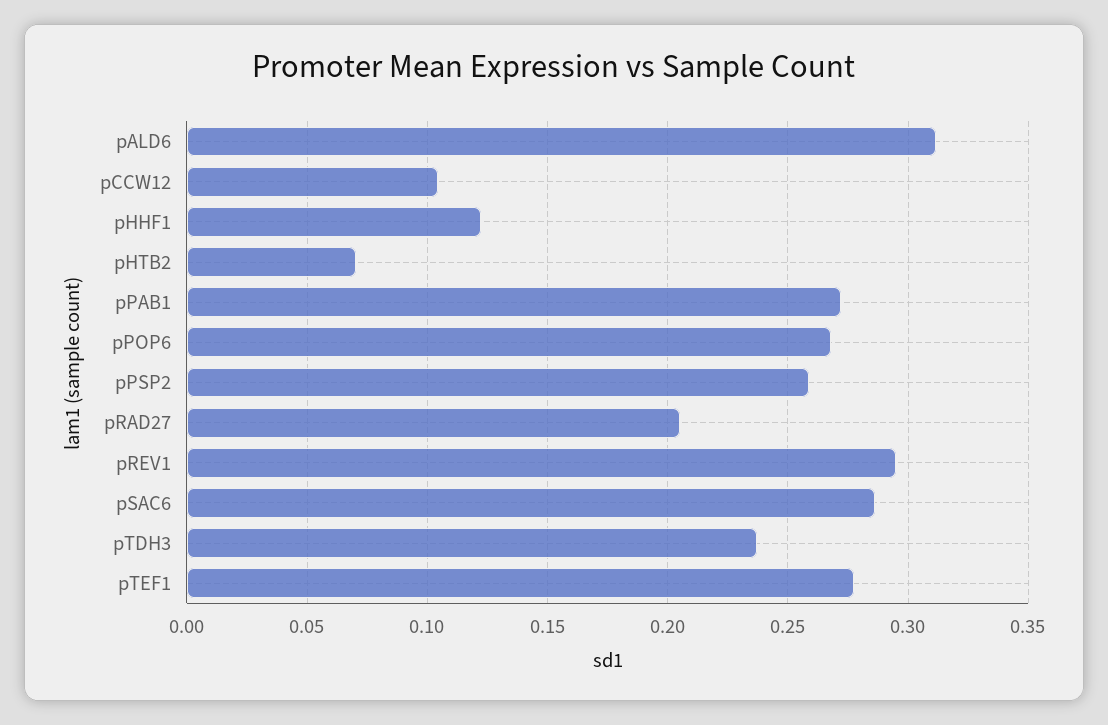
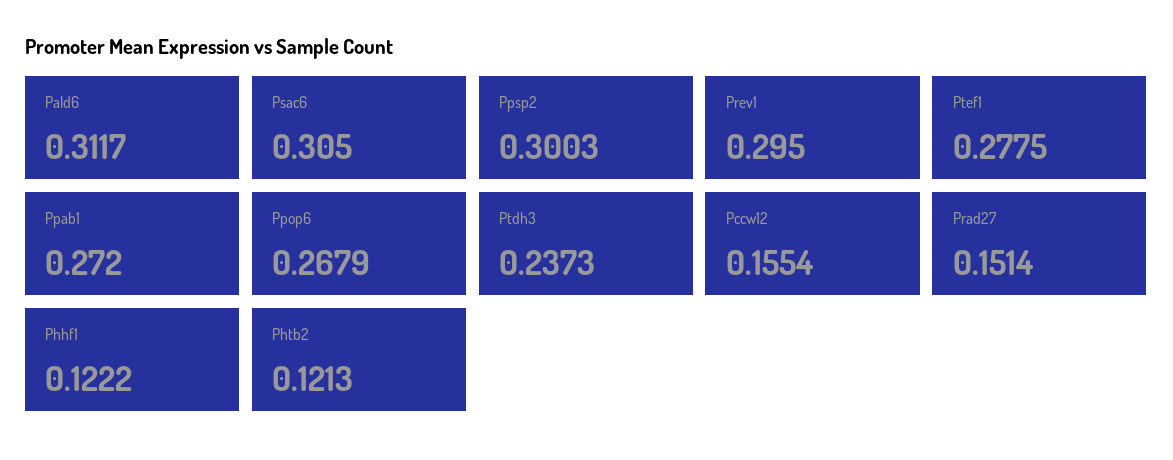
pCCW12: 0.105 -> 0.1554
pHTB2: 0.07 -> 0.1213
pPSP2: 0.26 -> 0.3003
pRAD27: 0.205 -> 0.1514
pSAC6: 0.285 -> 0.305

